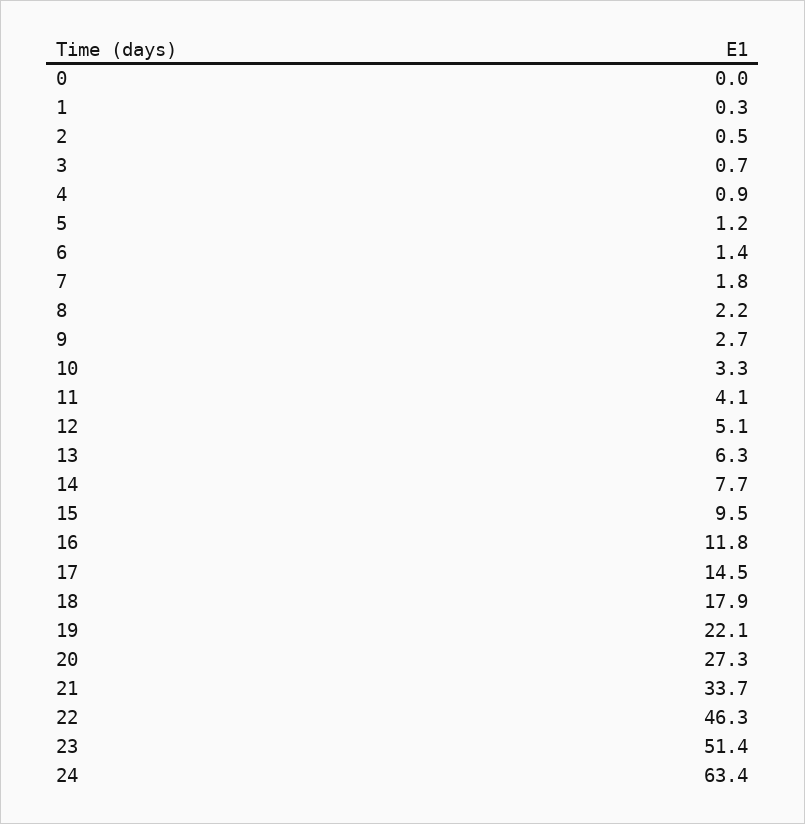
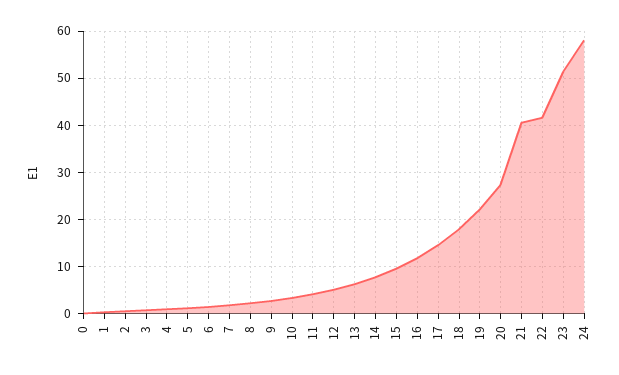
21: 33.7 -> 40
22: 46.3 -> 42
24: 63.4 -> 58

